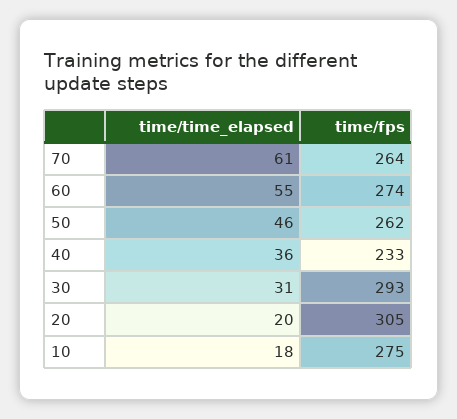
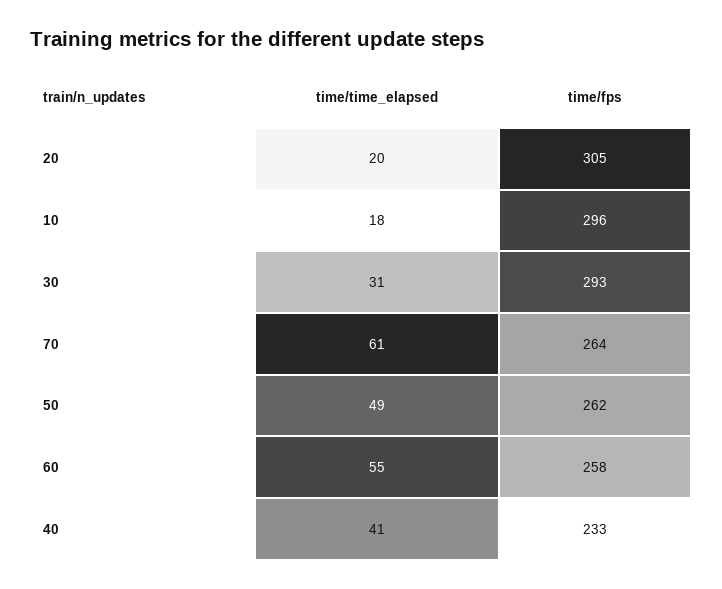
time/fps, 60: 274 -> 258
time/time_elapsed, 50: 46 -> 49
time/time_elapsed, 40: 36 -> 41
time/fps, 10: 275 -> 296

